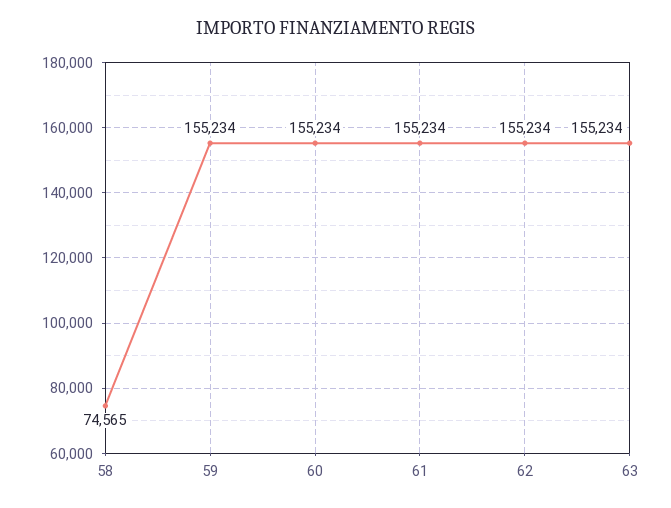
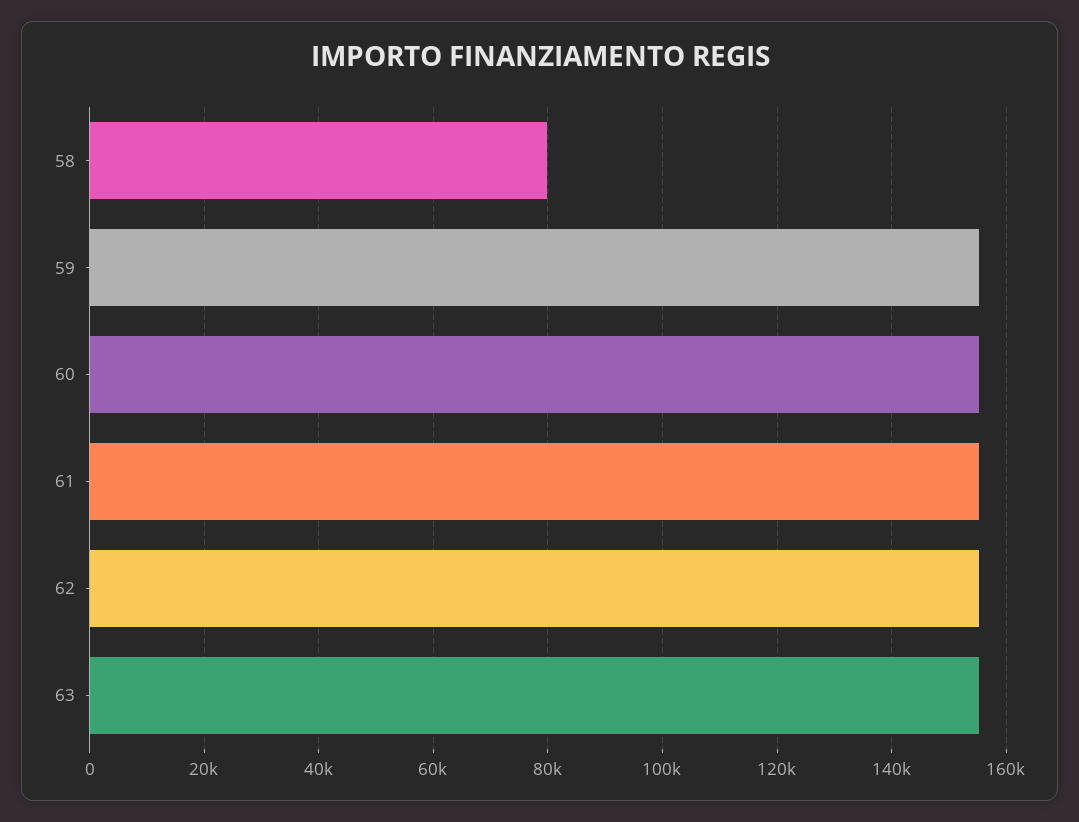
58: 74565 -> 80000

